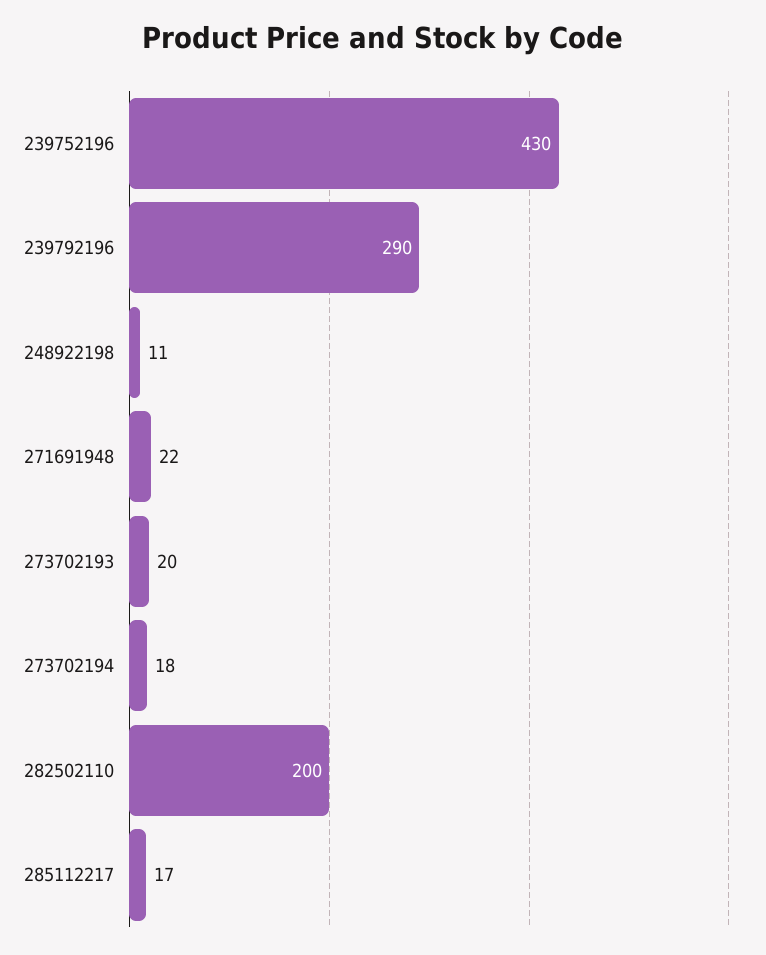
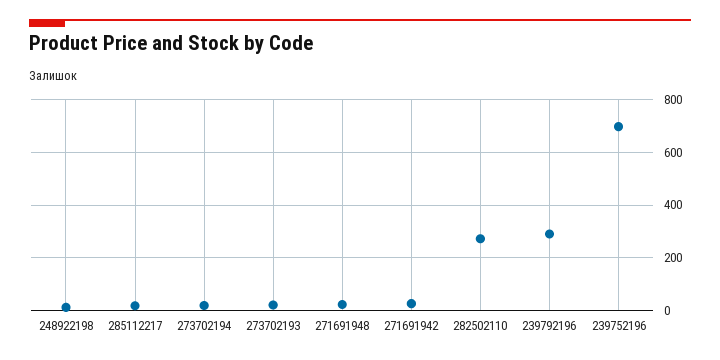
239752196: 430 -> 700
282502110: 200 -> 275
271691942: none -> 25

